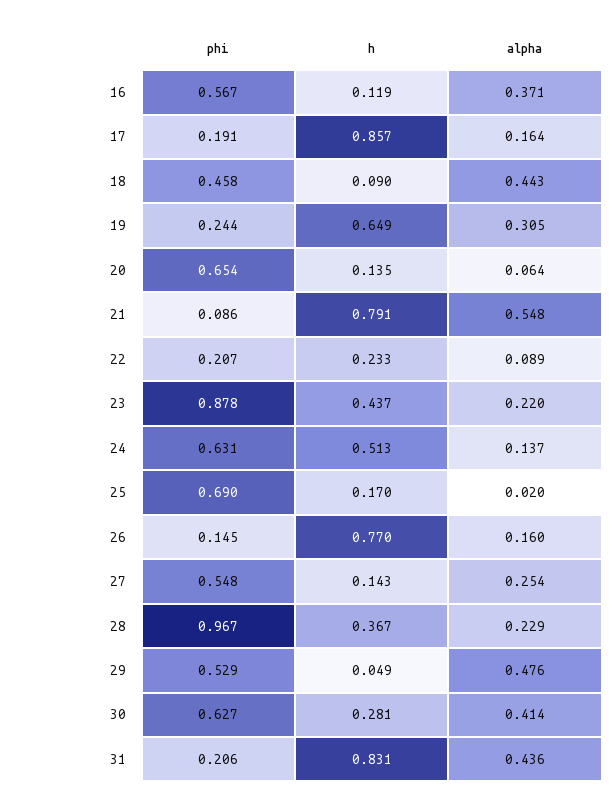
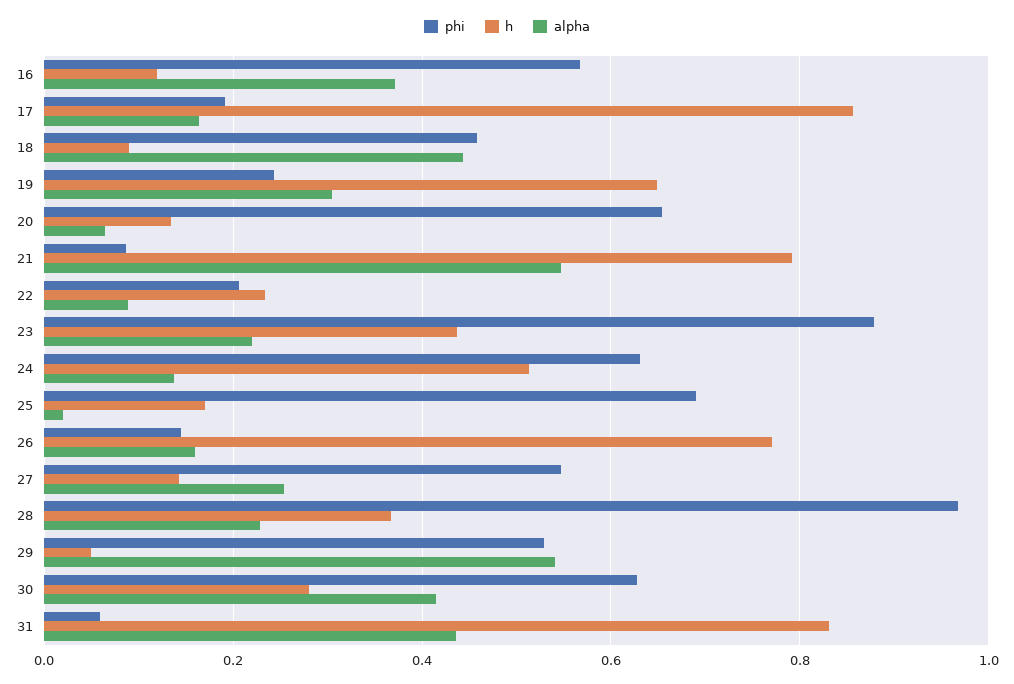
alpha, 29: 0.476 -> 0.54
phi, 31: 0.206 -> 0.06

